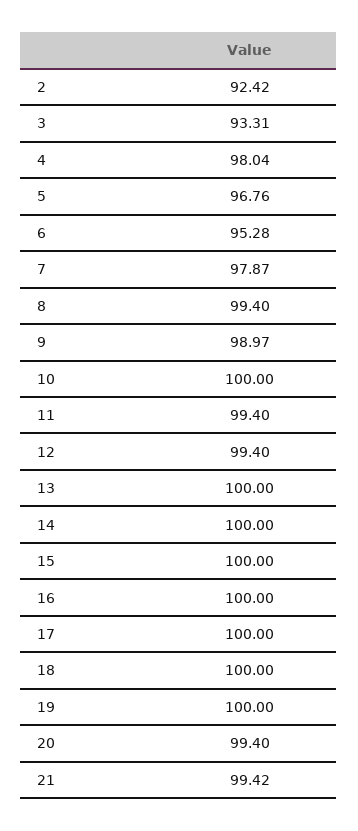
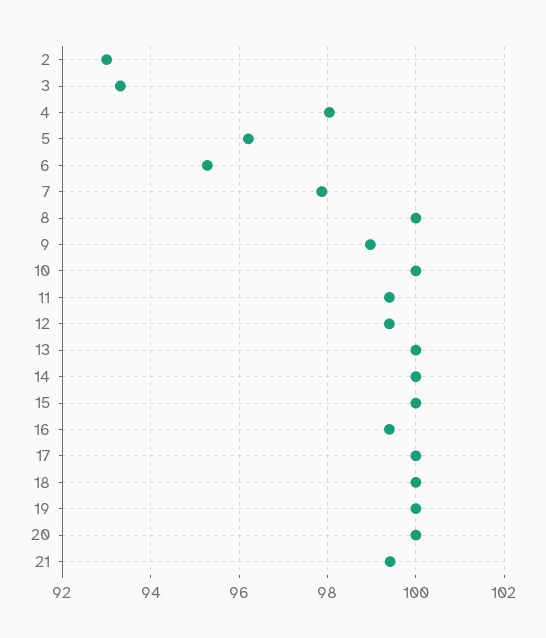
2: 92.42 -> 93
5: 96.76 -> 96.2
8: 99.4 -> 100
16: 100 -> 99.4
20: 99.4 -> 100

